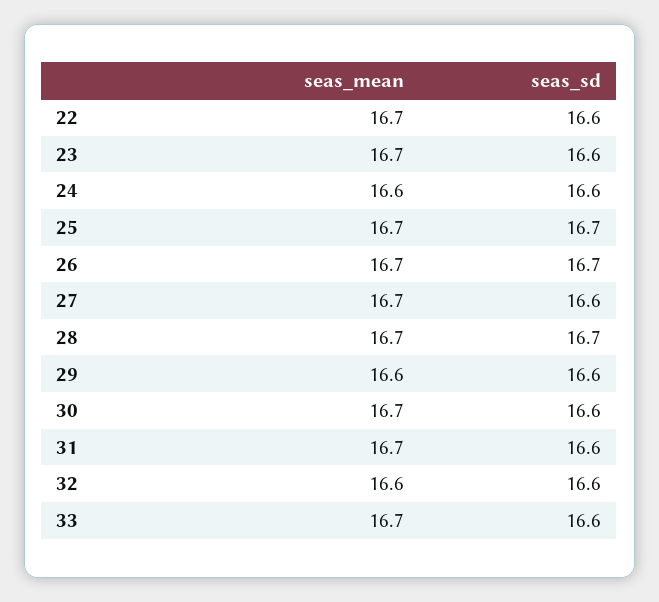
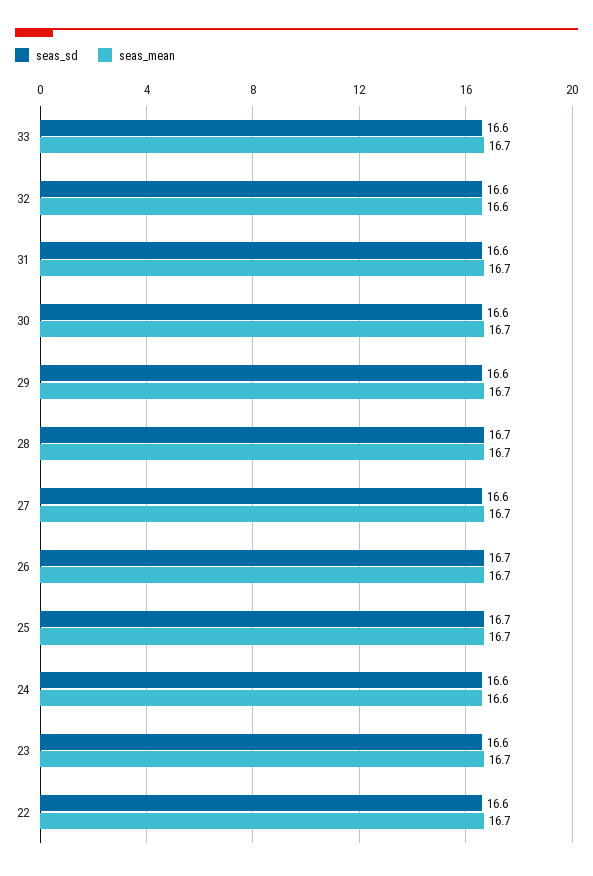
seas_mean, 29: 16.6 -> 16.7

